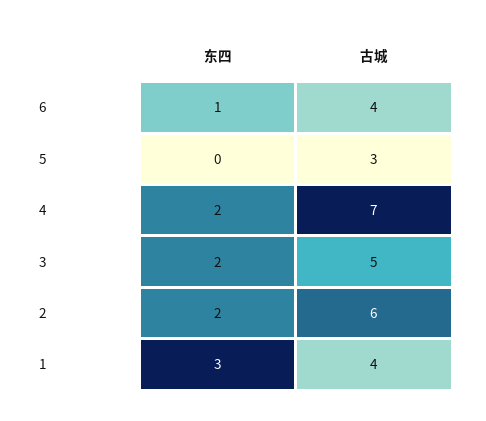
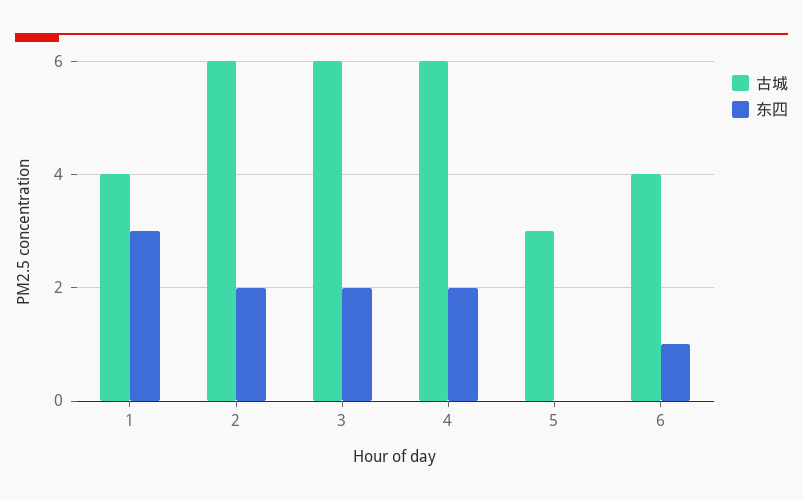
古城, 4: 7 -> 6
古城, 3: 5 -> 6

